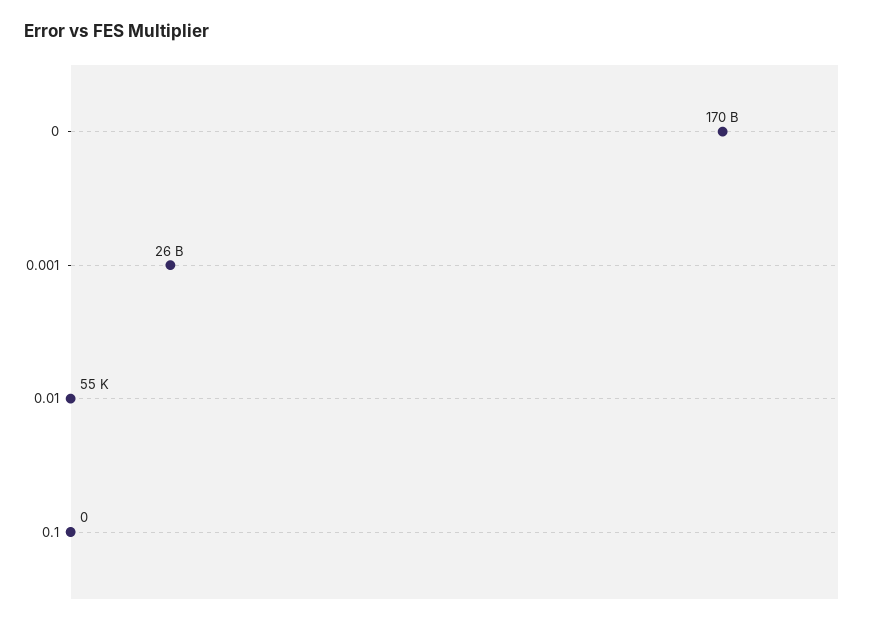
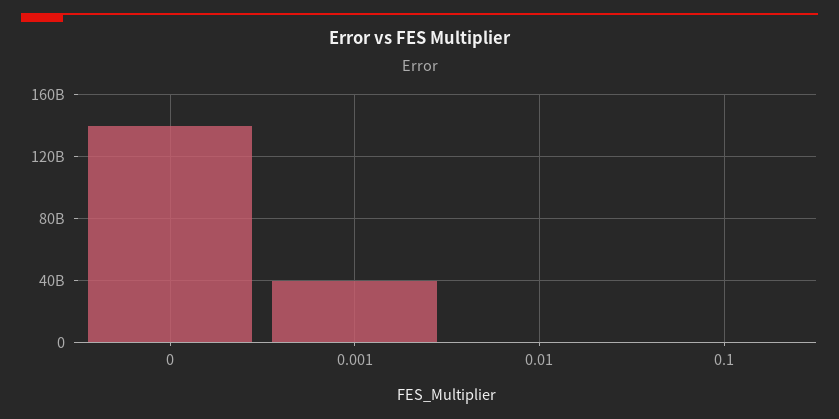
0: 170000000000 -> 140000000000
0.001: 26000000000 -> 40000000000

